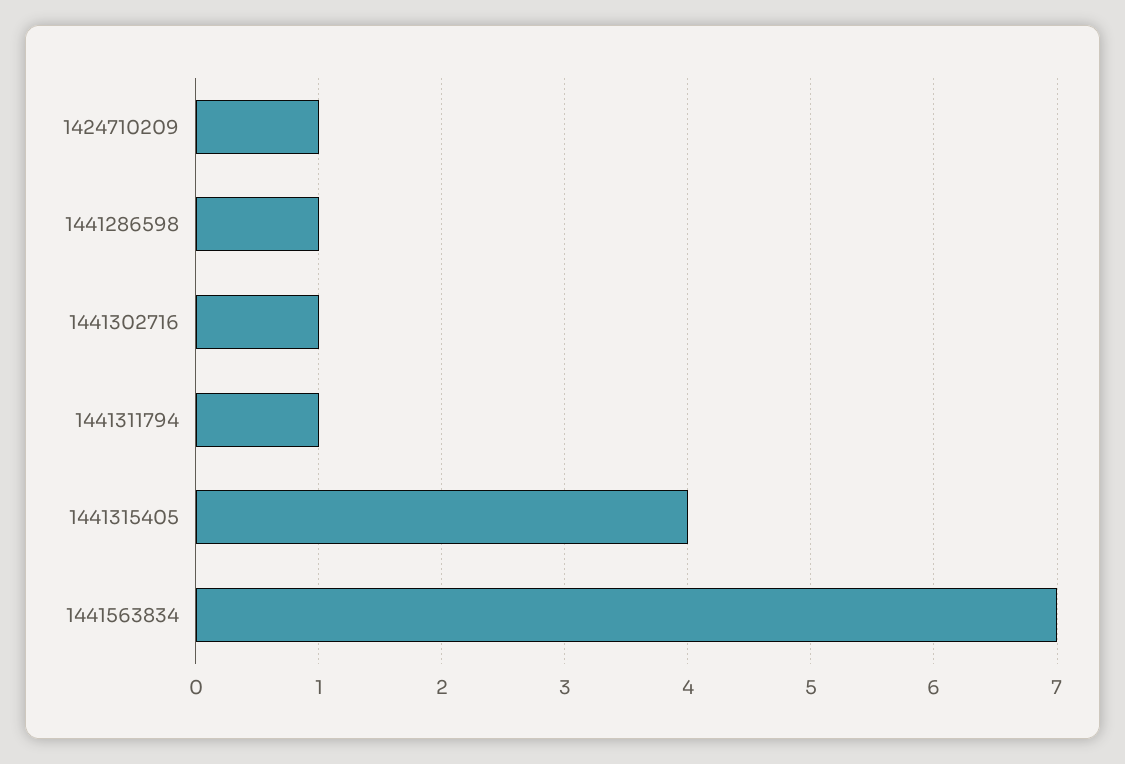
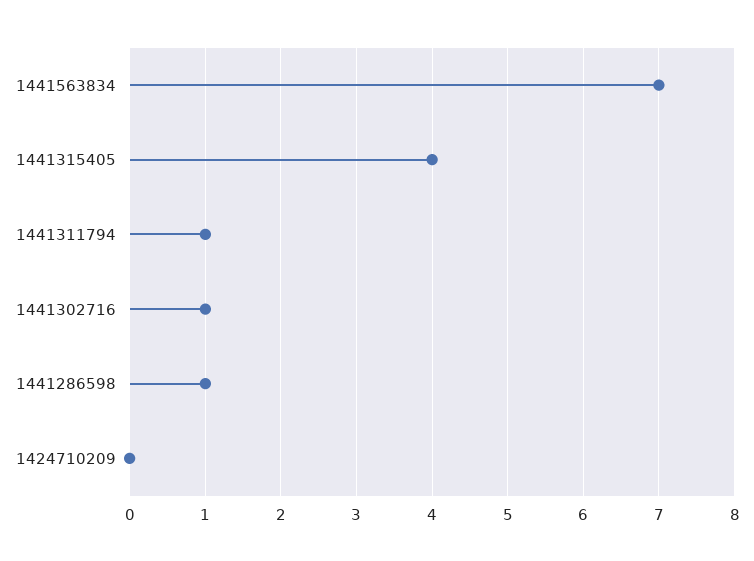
1424710209: 1 -> 0

